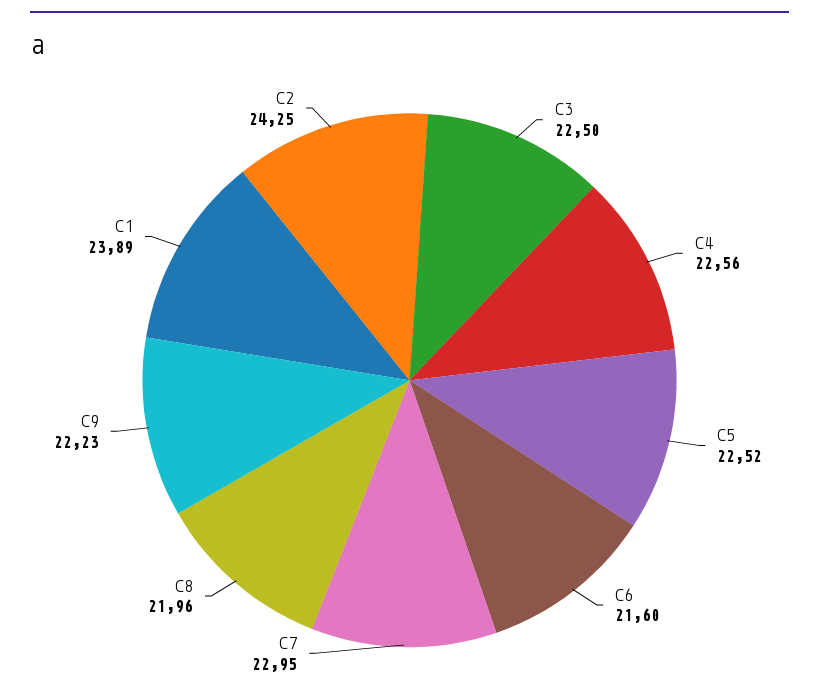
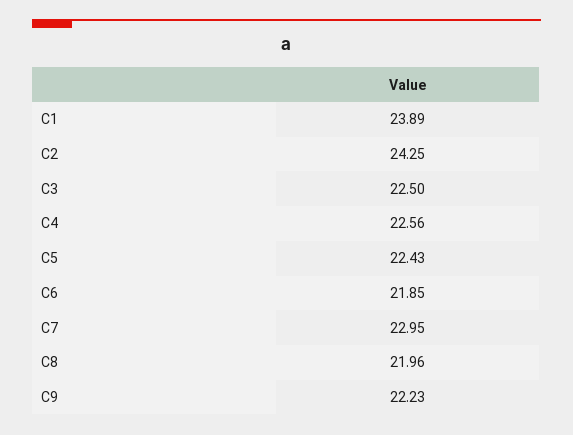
C5: 22.52 -> 22.43
C6: 21.6 -> 21.85

